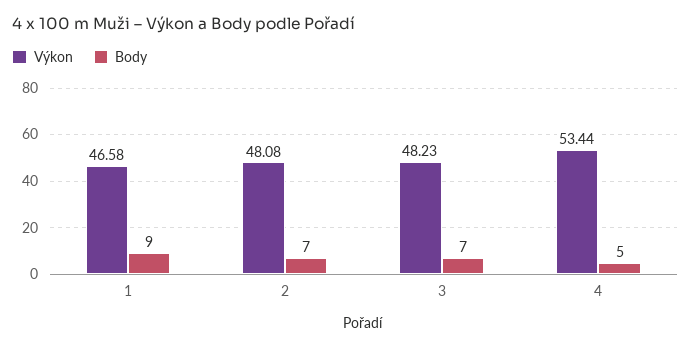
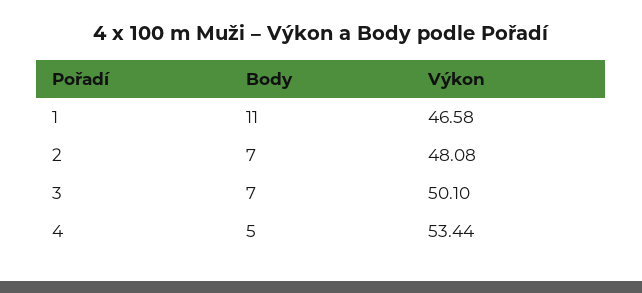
Body, 1: 9 -> 11
Výkon, 3: 48.23 -> 50.1

